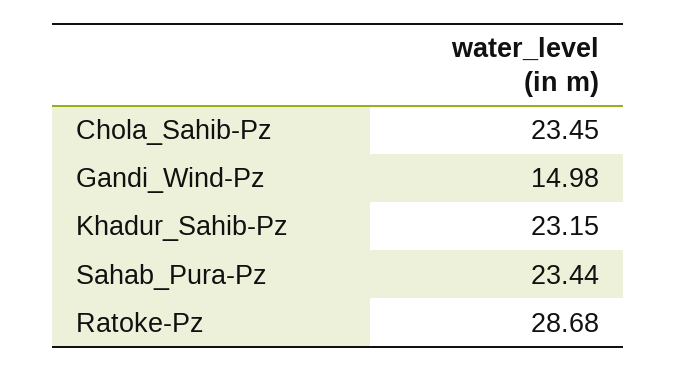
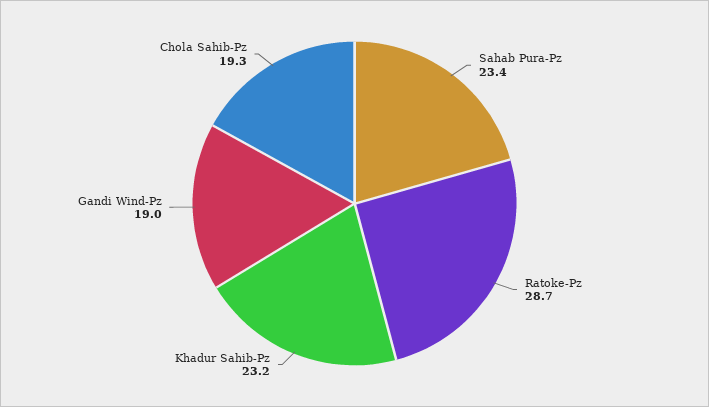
Chola_Sahib-Pz: 23.45 -> 19.3
Gandi_Wind-Pz: 14.98 -> 19

